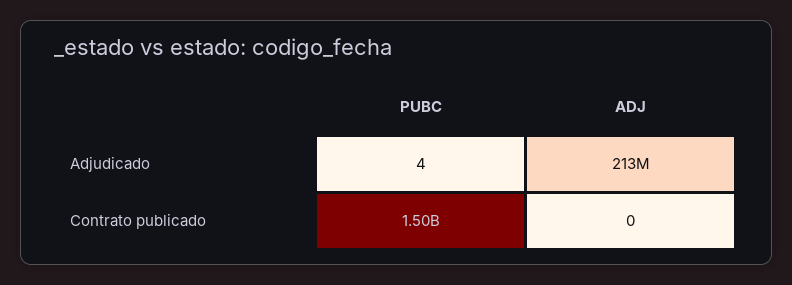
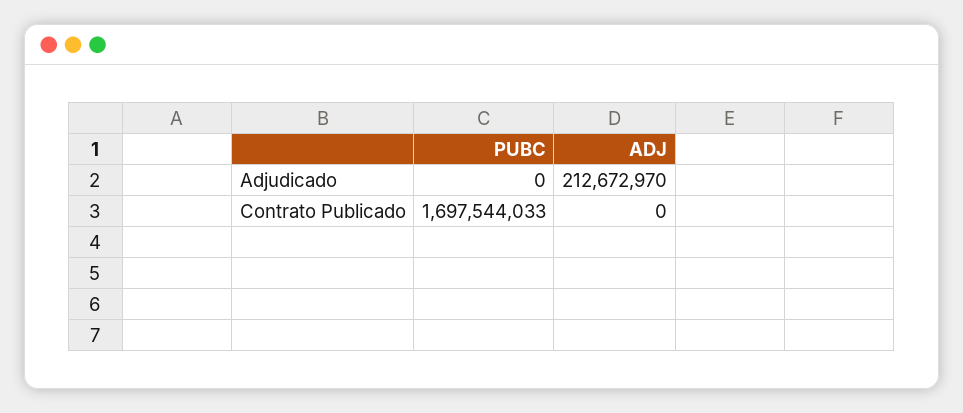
PUBC, Adjudicado: 4 -> 0
PUBC, Contrato publicado: 1500000000 -> 1697544033

